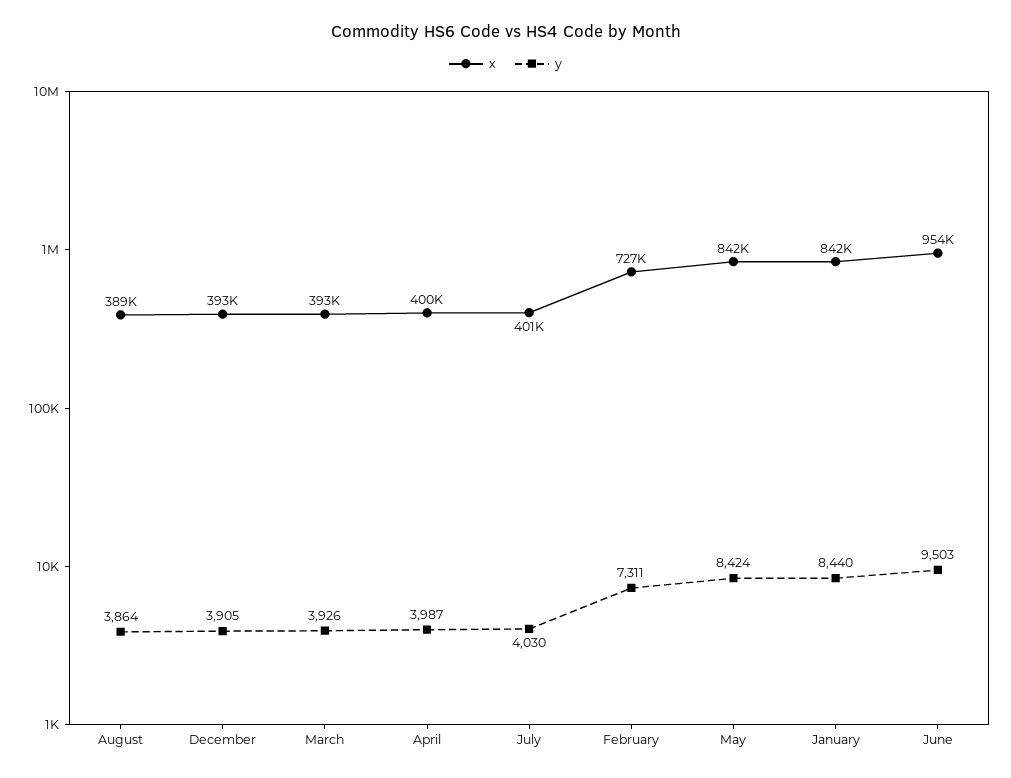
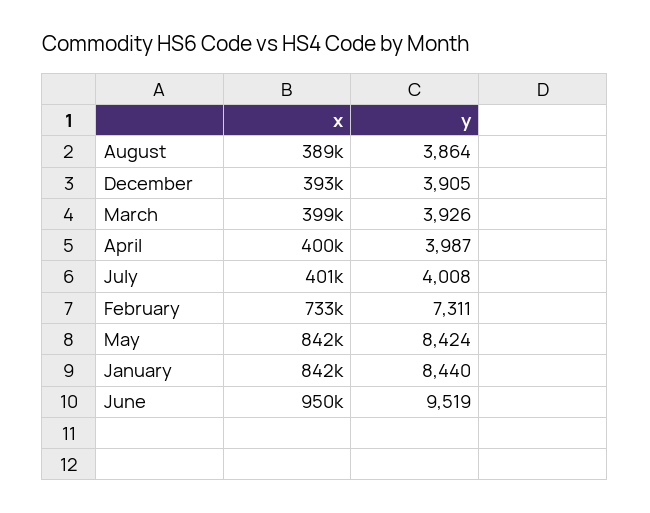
x, March: 393000 -> 399000
y, July: 4030 -> 4008
x, February: 727000 -> 733000
x, June: 954000 -> 950000
y, June: 9503 -> 9519

